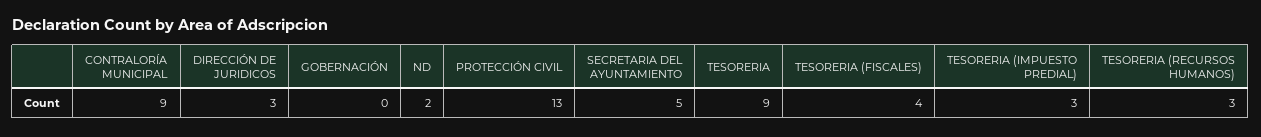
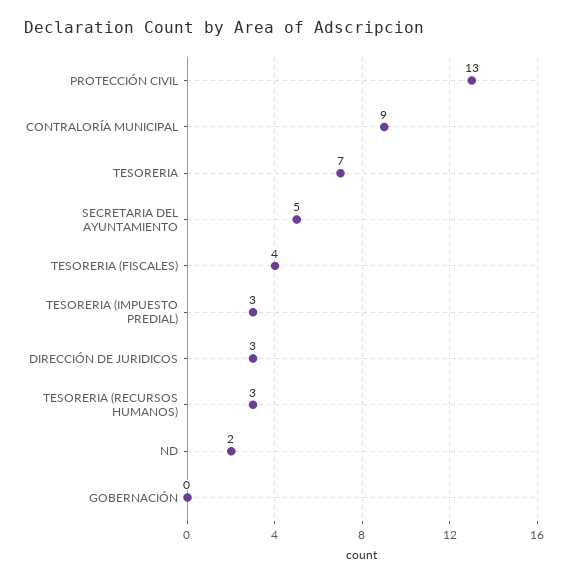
TESORERIA: 9 -> 7

